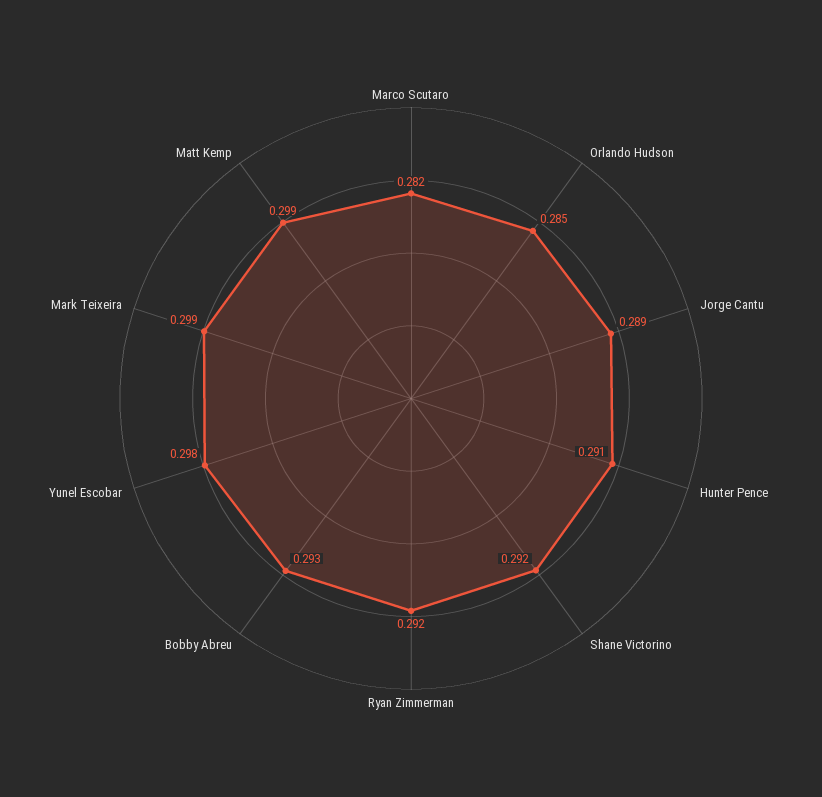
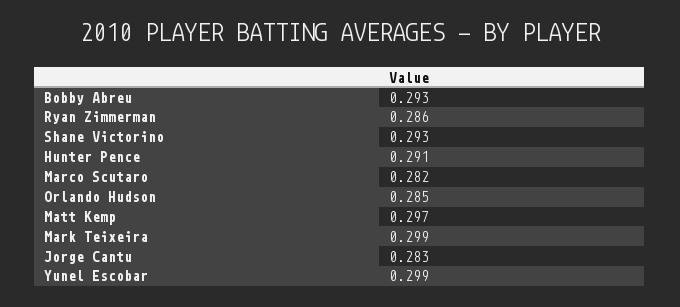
Jorge Cantu: 0.289 -> 0.283
Shane Victorino: 0.292 -> 0.293
Ryan Zimmerman: 0.292 -> 0.286
Yunel Escobar: 0.298 -> 0.299
Matt Kemp: 0.299 -> 0.297

